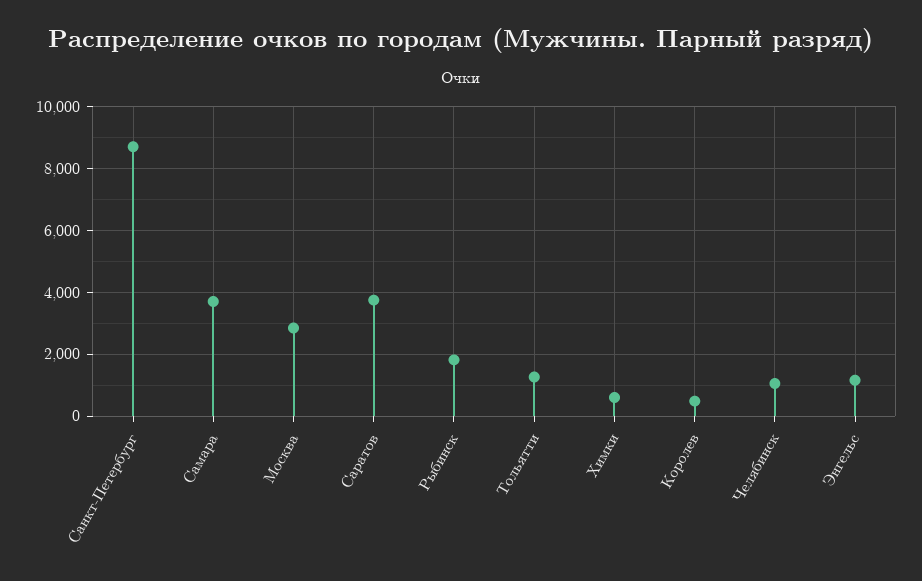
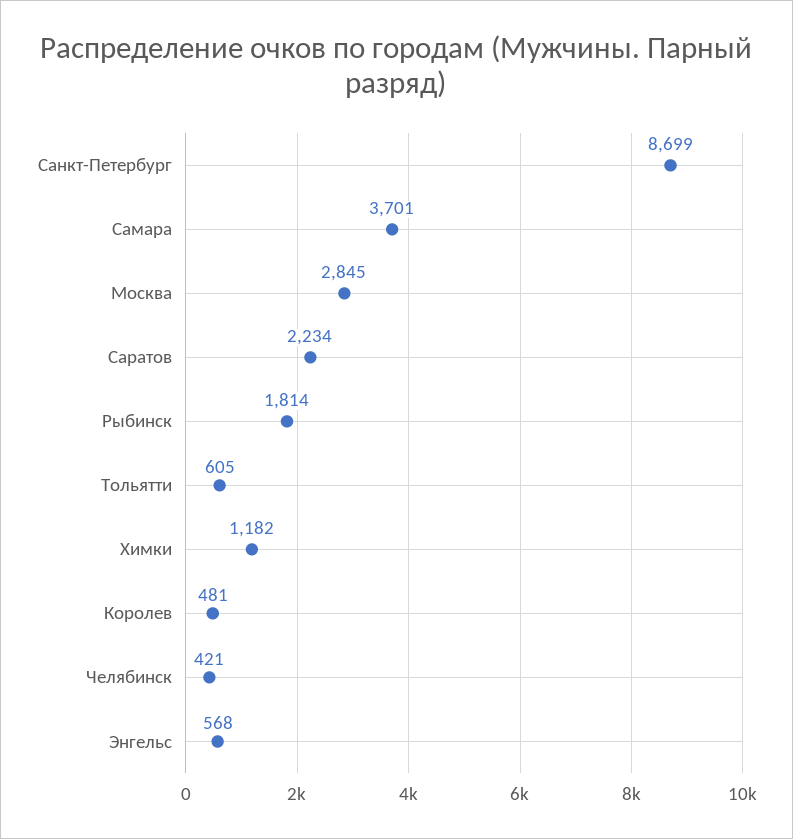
Саратов: 3800 -> 2234
Тольятти: 1200 -> 605
Химки: 600 -> 1182
Челябинск: 1000 -> 421
Энгельс: 1200 -> 568

